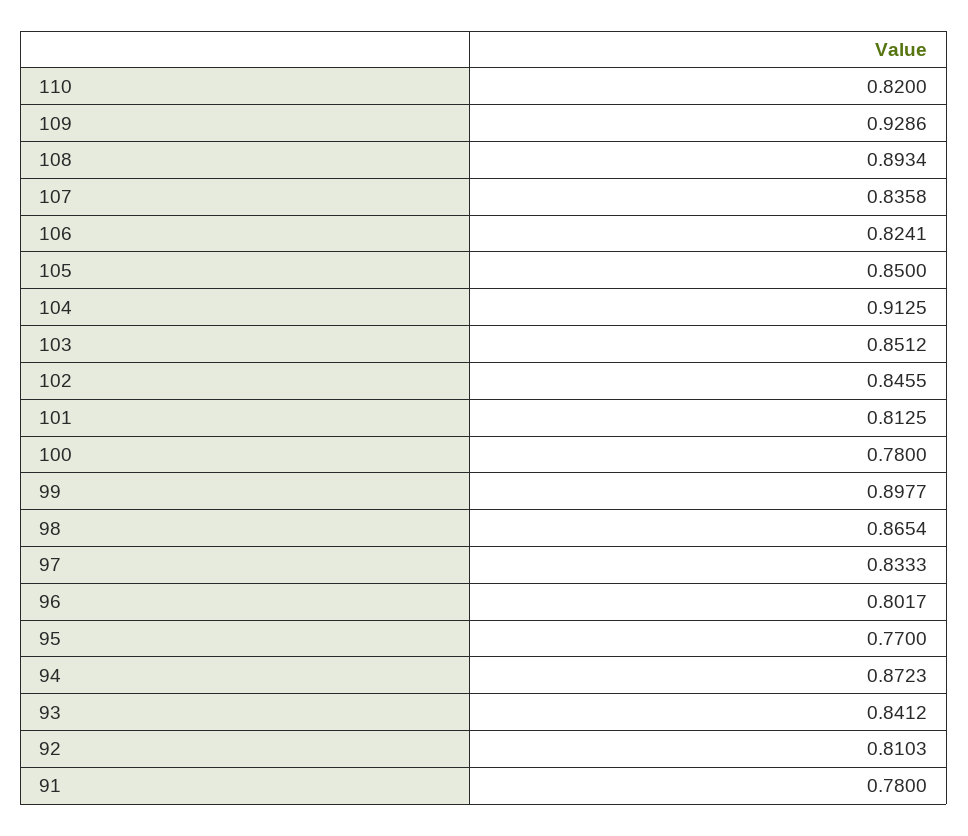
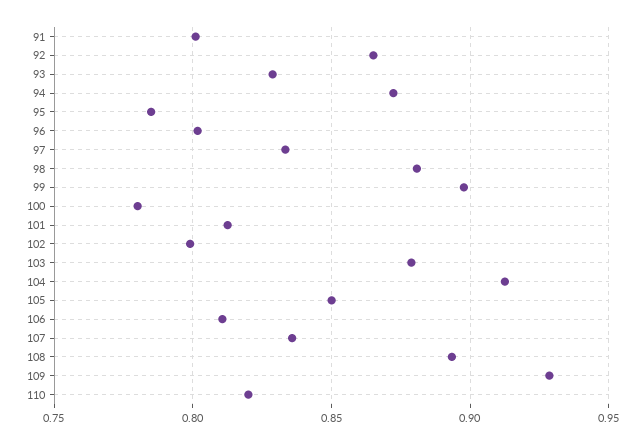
106: 0.8241 -> 0.81
103: 0.8512 -> 0.88
102: 0.8455 -> 0.8
98: 0.8654 -> 0.88
95: 0.77 -> 0.785
93: 0.8412 -> 0.83
92: 0.8103 -> 0.865
91: 0.78 -> 0.8

